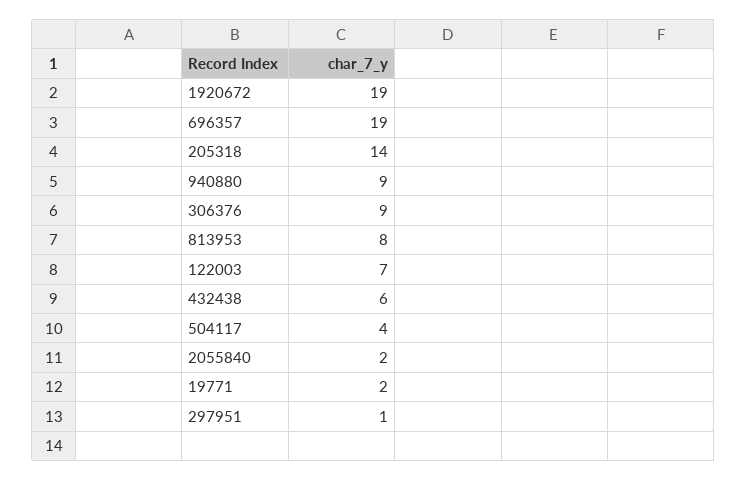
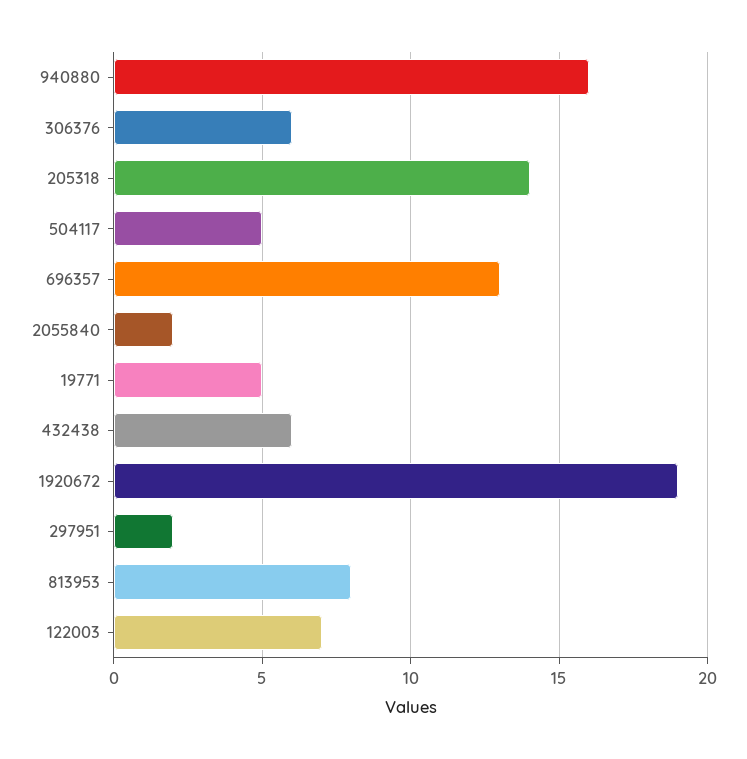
696357: 19 -> 13
940880: 9 -> 16
306376: 9 -> 6
504117: 4 -> 5
19771: 2 -> 5
297951: 1 -> 2

